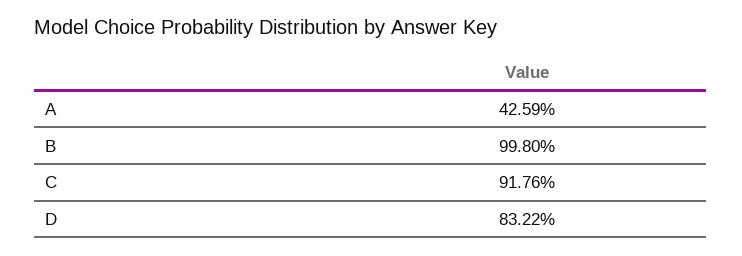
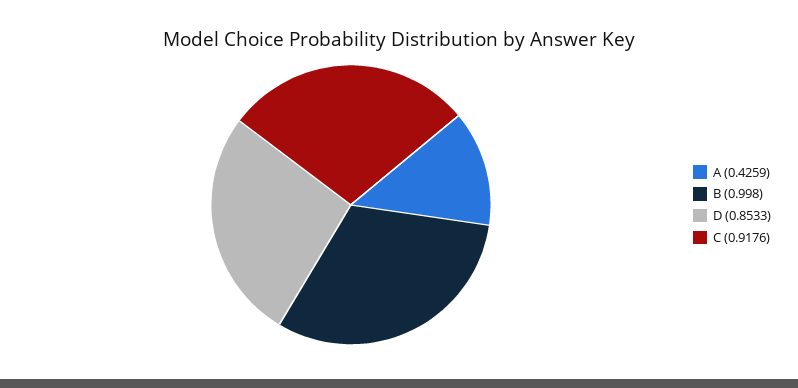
D: 0.8322 -> 0.8533

